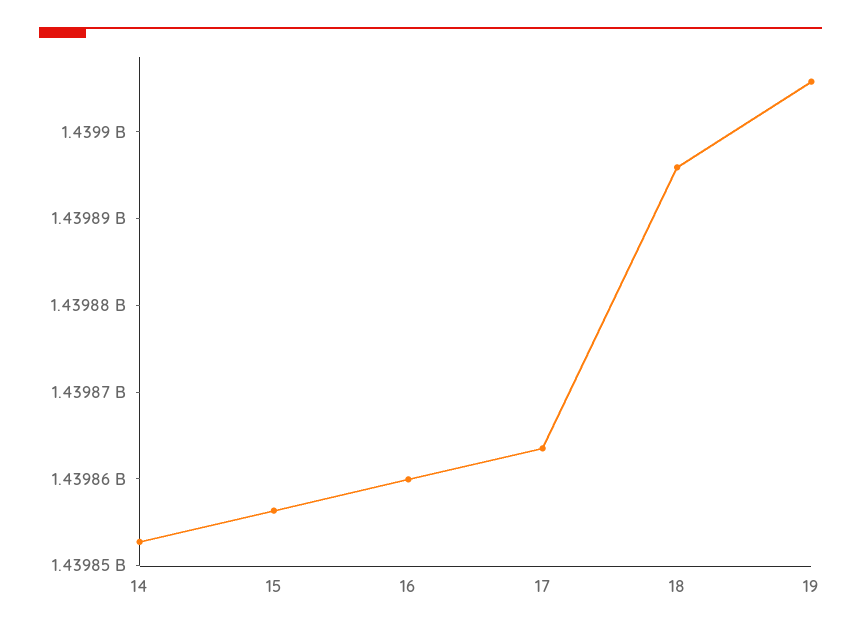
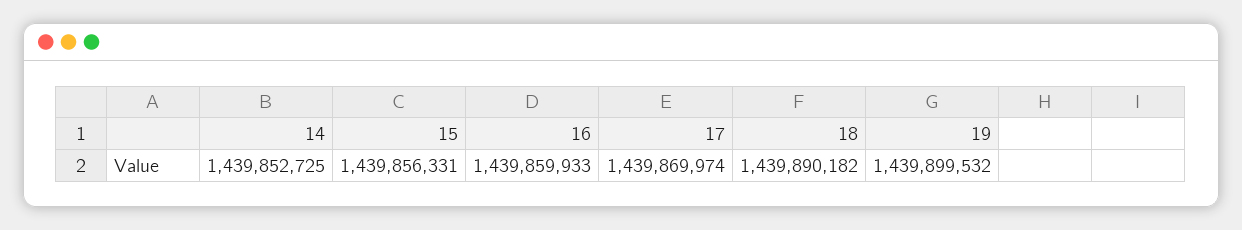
17: 1439864000 -> 1439869974
18: 1439896000 -> 1439890182
19: 1439906000 -> 1439899532

